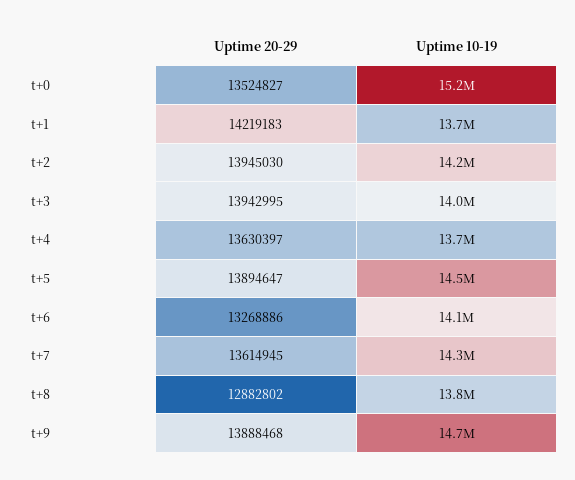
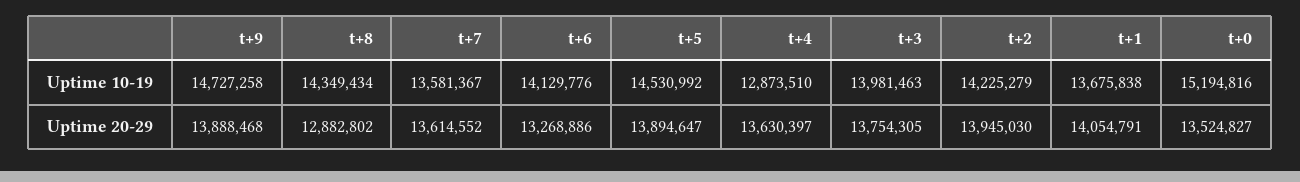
Uptime 20-29, t+1: 14219183 -> 14054791
Uptime 20-29, t+3: 13942995 -> 13754305
Uptime 10-19, t+4: 13700000 -> 12873510
Uptime 20-29, t+7: 13614945 -> 13614552
Uptime 10-19, t+7: 14300000 -> 13581367
Uptime 10-19, t+8: 13800000 -> 14349434

